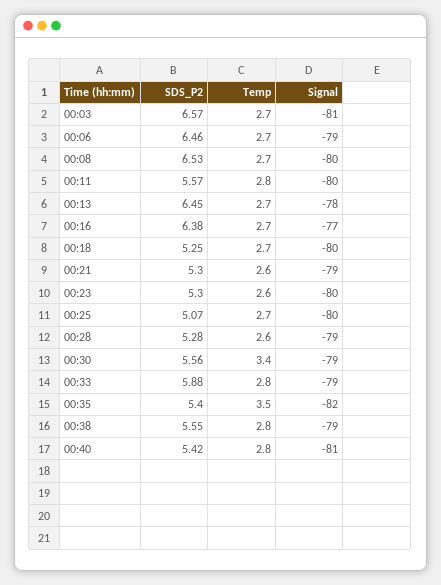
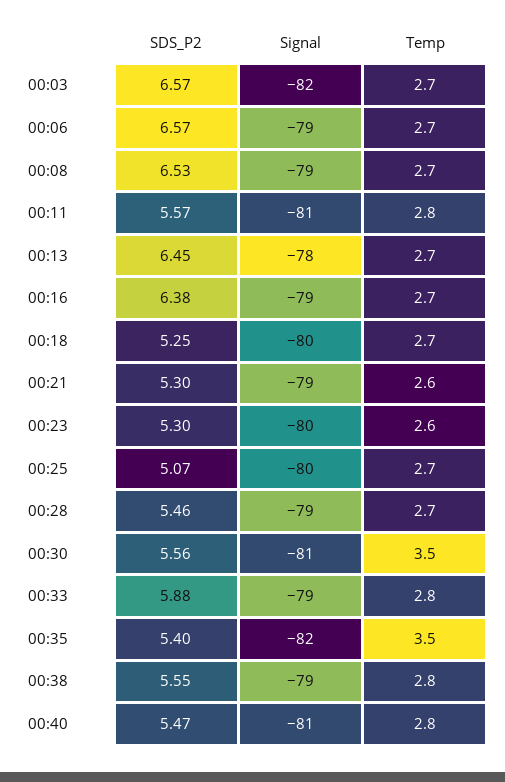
Signal, 00:03: -81 -> -82
SDS_P2, 00:06: 6.46 -> 6.57
Signal, 00:08: -80 -> -79
Signal, 00:11: -80 -> -81
Signal, 00:16: -77 -> -79
SDS_P2, 00:28: 5.28 -> 5.46
Temp, 00:28: 2.6 -> 2.7
Temp, 00:30: 3.4 -> 3.5
Signal, 00:30: -79 -> -81
SDS_P2, 00:40: 5.42 -> 5.47

